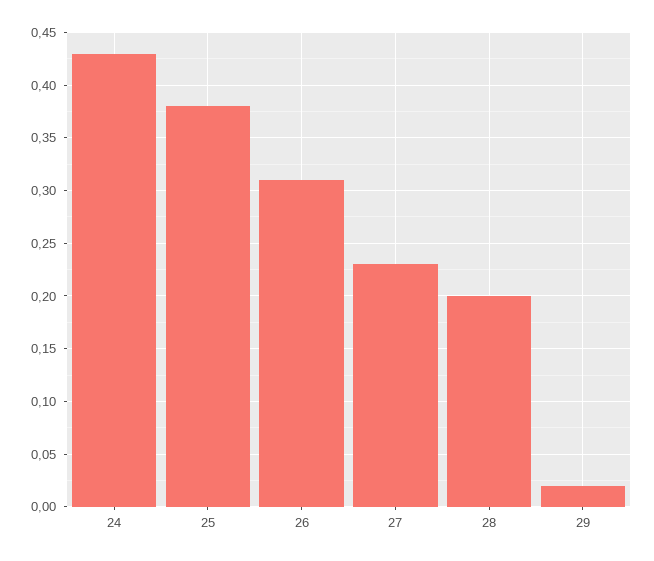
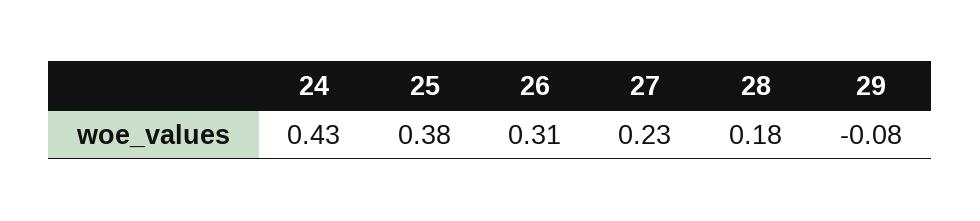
28: 0.2 -> 0.18
29: 0.02 -> -0.08

